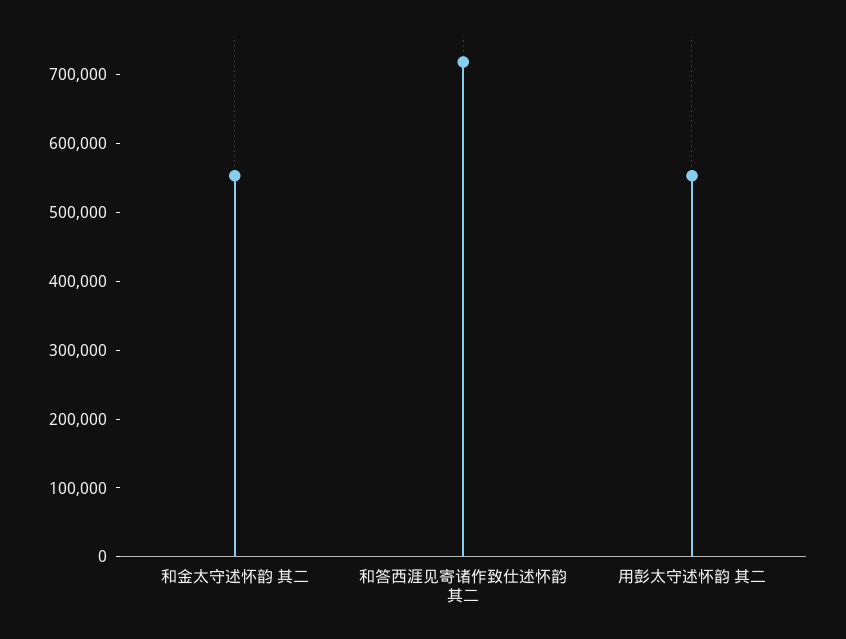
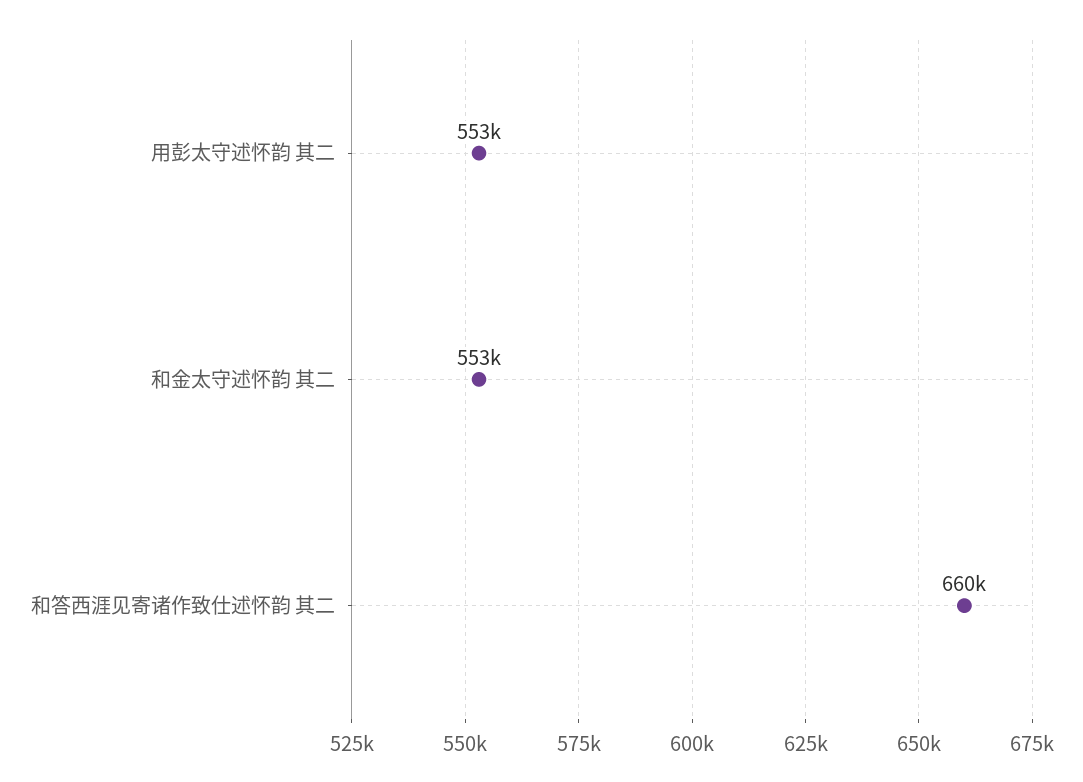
和答西涯见寄诸作致仕述怀韵 其二: 720000 -> 660000

